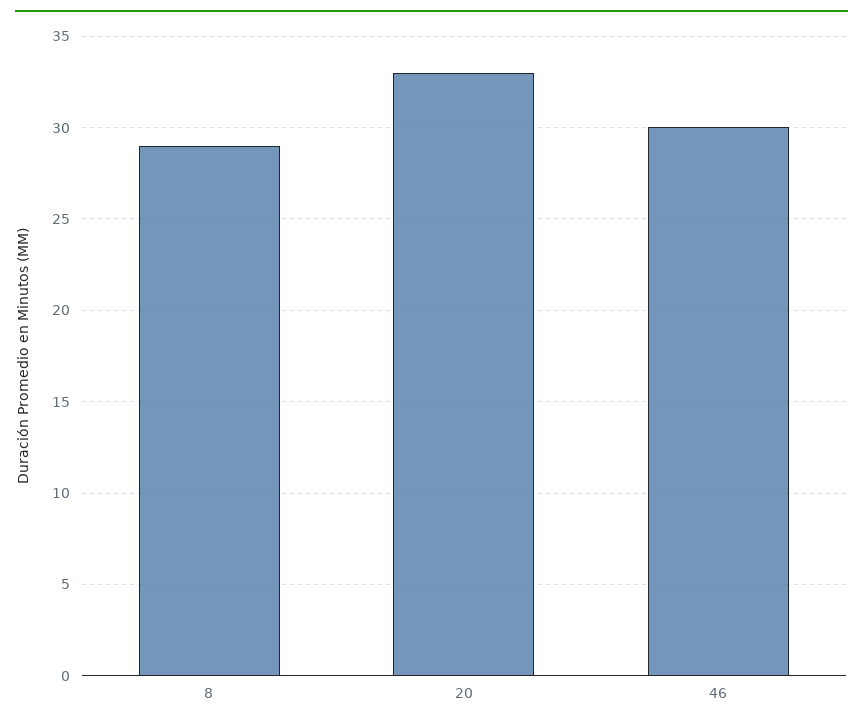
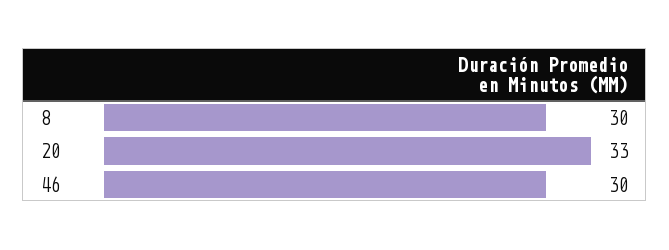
8: 29 -> 30

